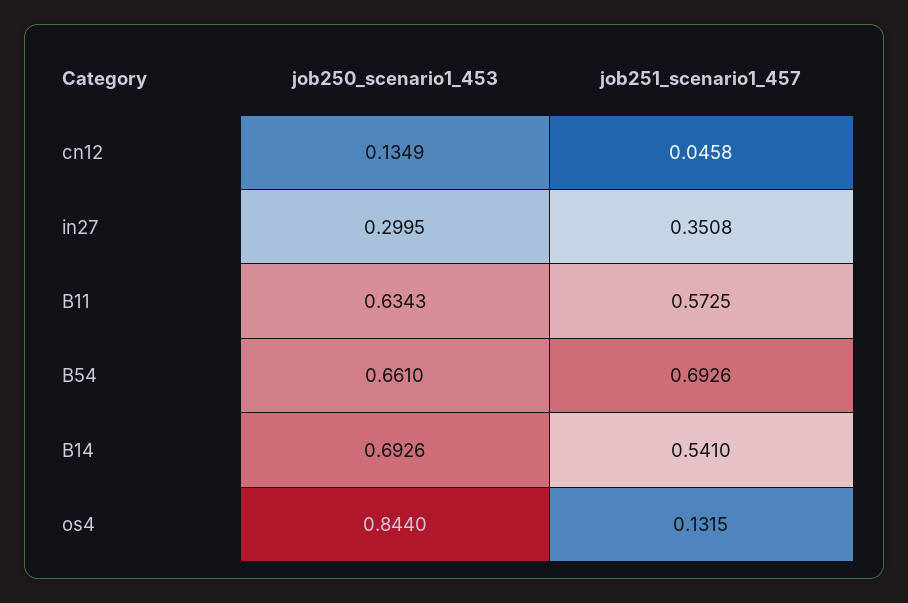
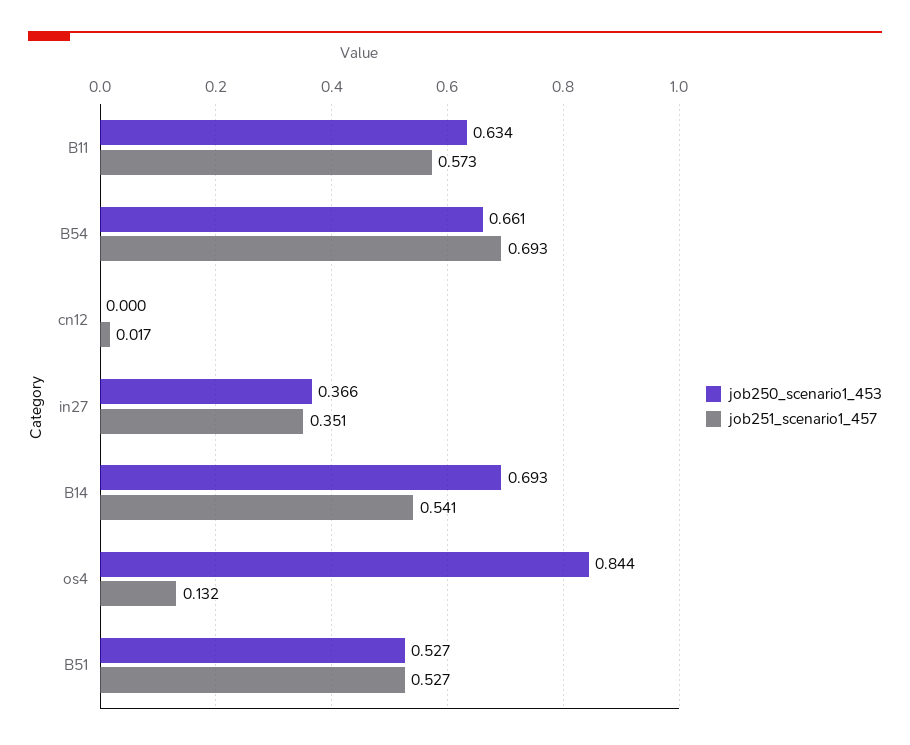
job250_scenario1_453, cn12: 0.1349 -> 0
job251_scenario1_457, cn12: 0.0458 -> 0.017
job250_scenario1_453, in27: 0.2995 -> 0.366
job250_scenario1_453, B51: none -> 0.527
job251_scenario1_457, B51: none -> 0.527

